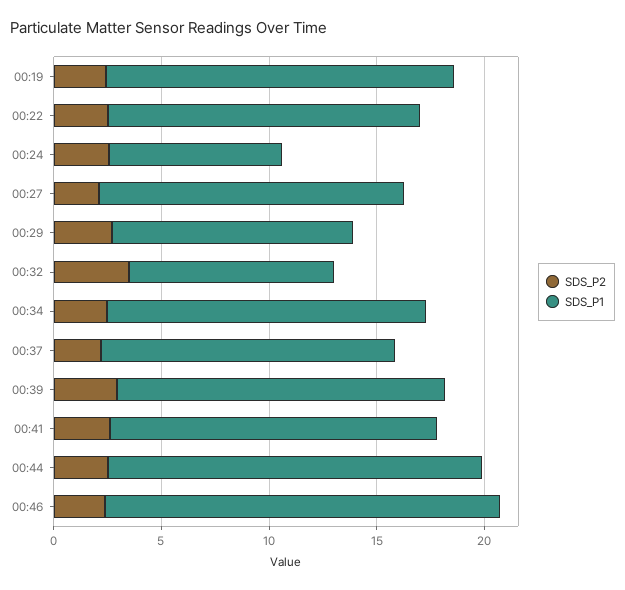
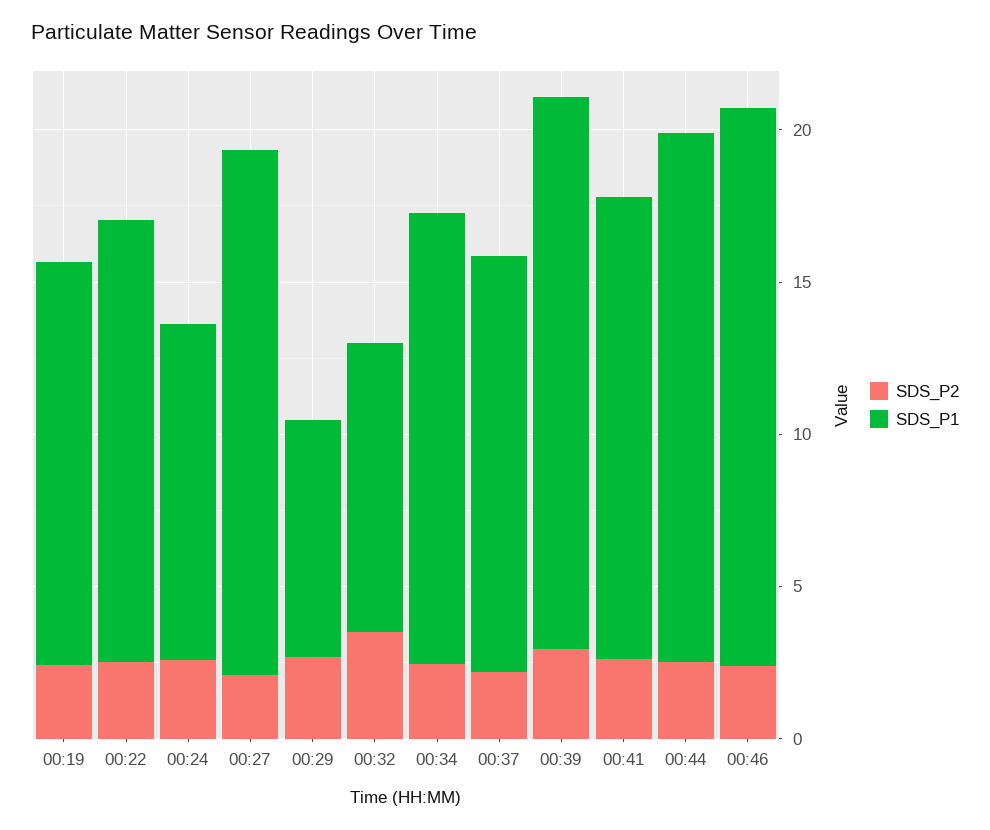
SDS_P1, 00:19: 16 -> 13
SDS_P1, 00:24: 8 -> 11
SDS_P1, 00:27: 14 -> 17
SDS_P1, 00:29: 11 -> 8
SDS_P1, 00:39: 15 -> 18

